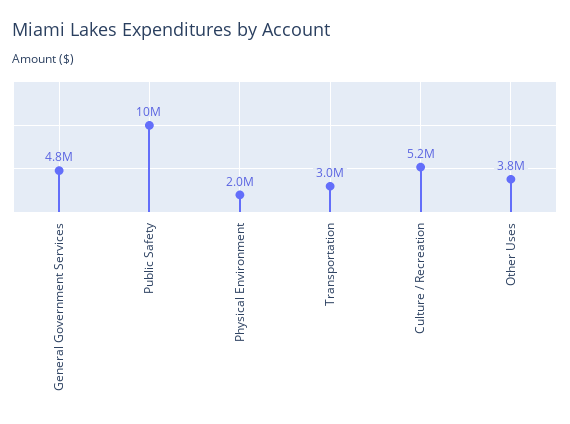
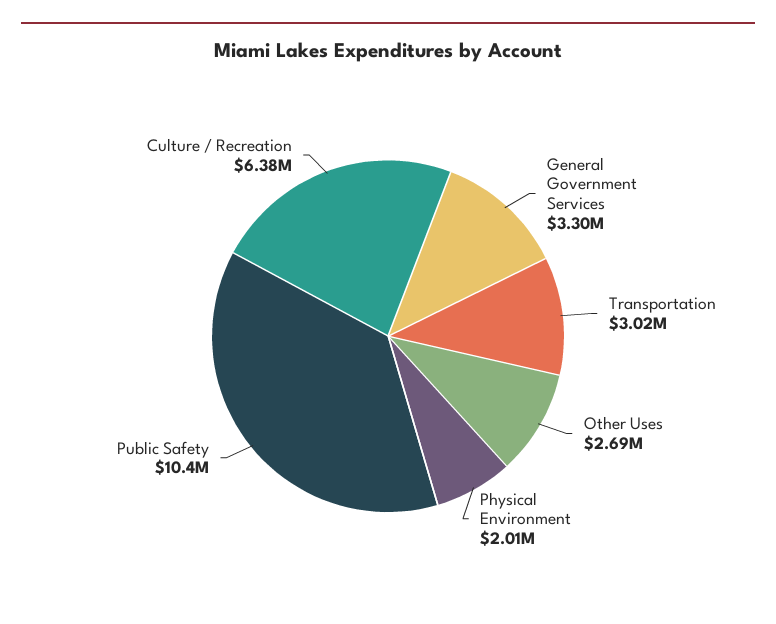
General Government Services: 4800000 -> 3300000
Culture / Recreation: 5200000 -> 6380000
Other Uses: 3800000 -> 2690000

